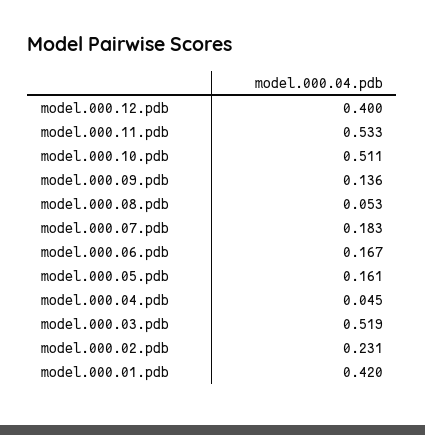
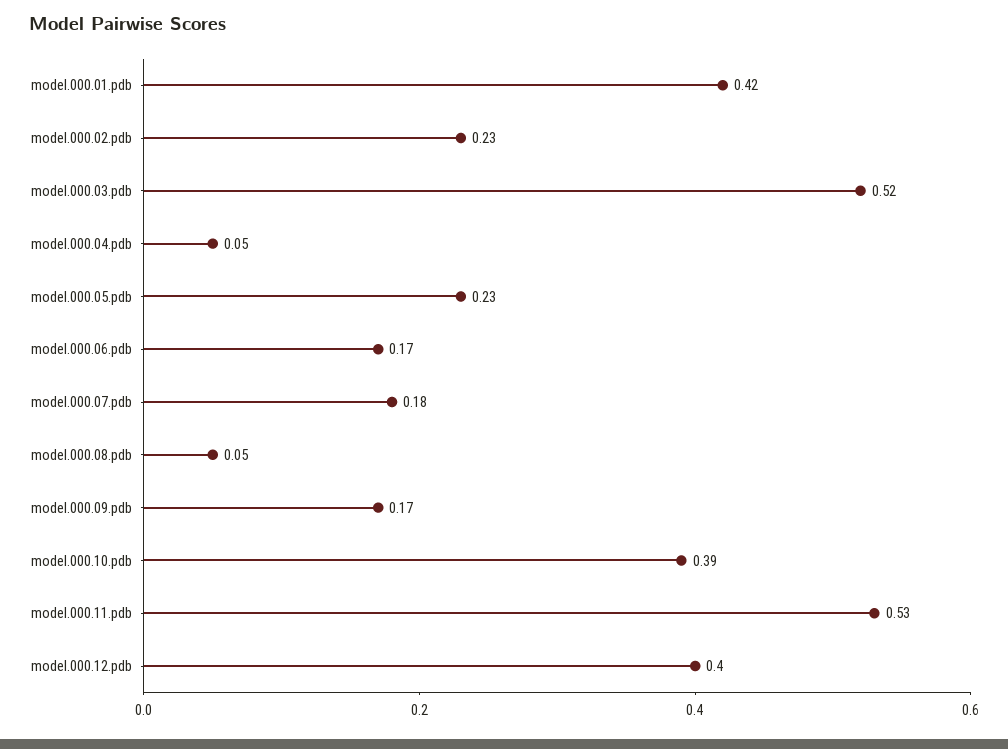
model.000.10.pdb: 0.511 -> 0.39
model.000.09.pdb: 0.136 -> 0.17
model.000.05.pdb: 0.161 -> 0.23

